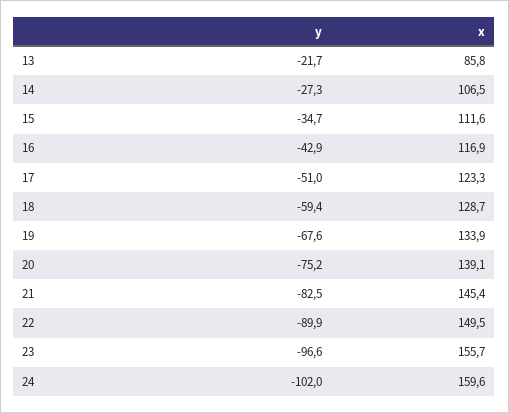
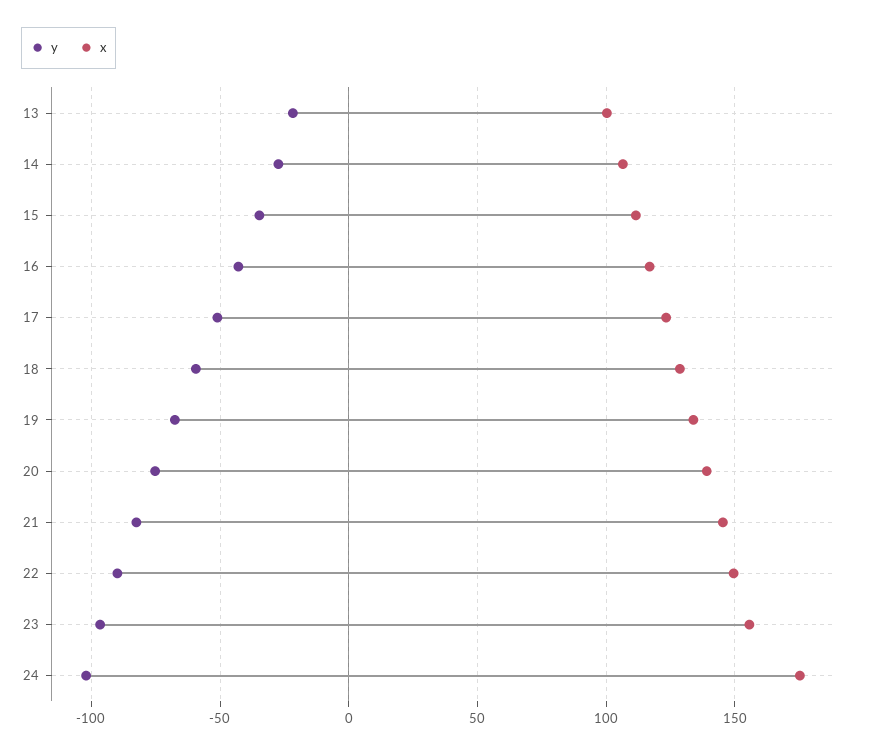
x, 13: 85.8 -> 100
x, 24: 159.6 -> 175

